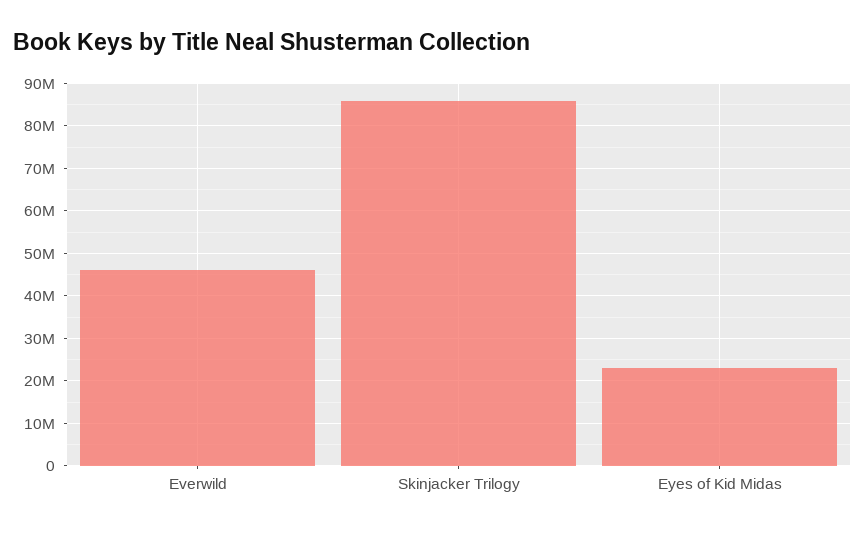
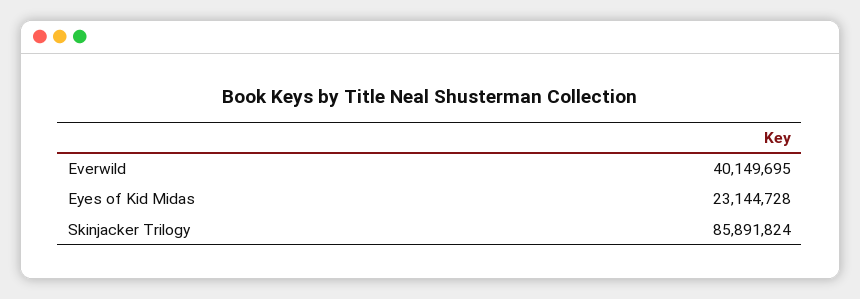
Everwild: 46000000 -> 40149695

